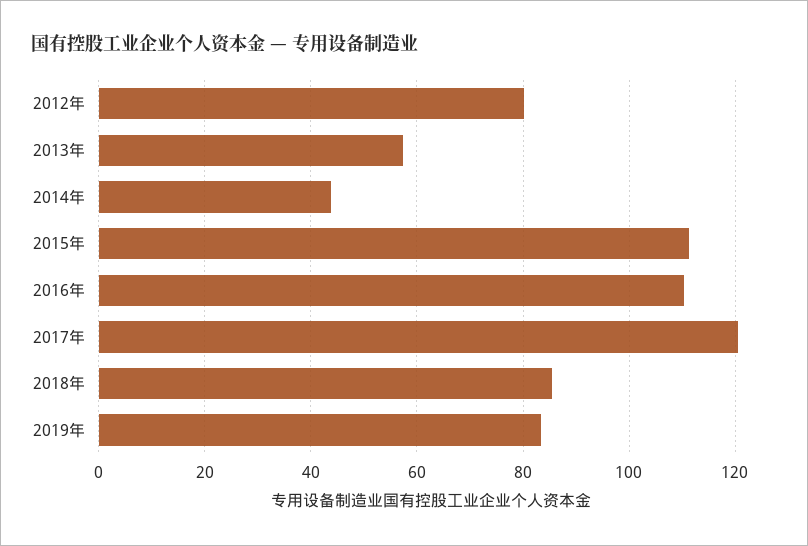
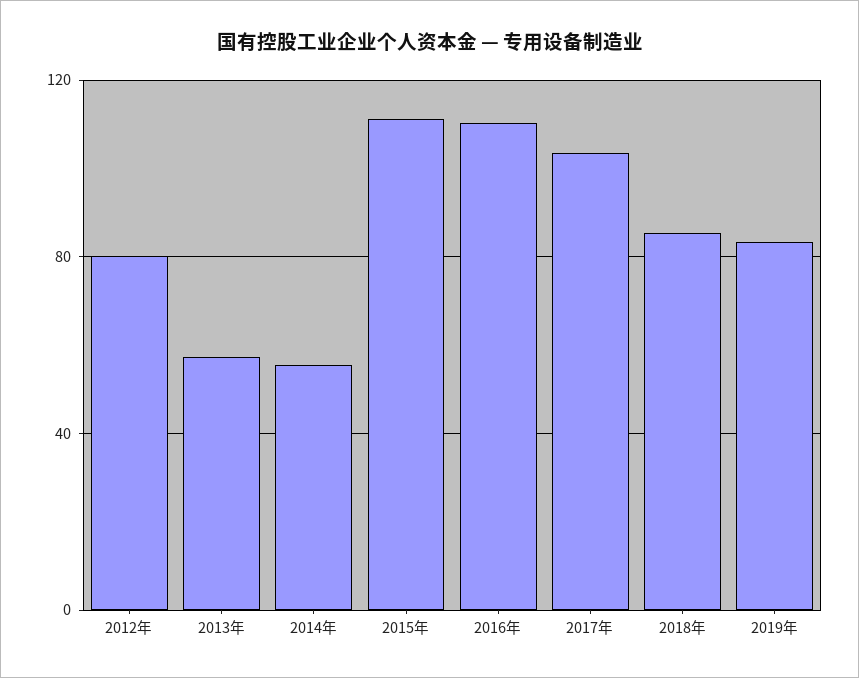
2014年: 44 -> 55
2017年: 120 -> 105

